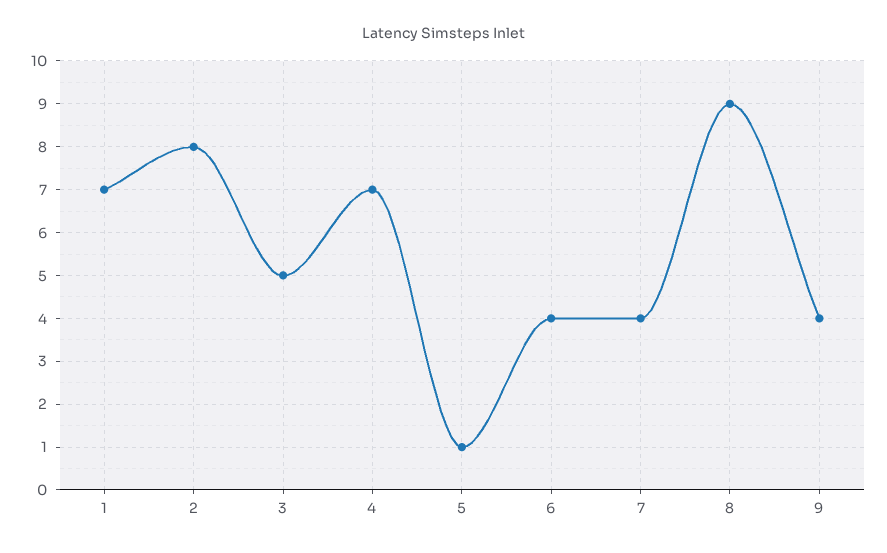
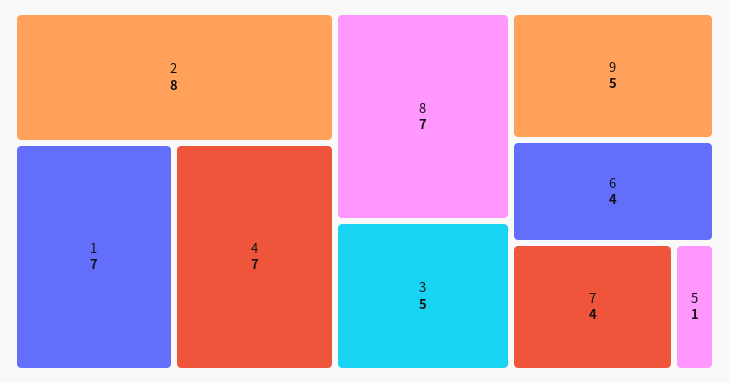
8: 9 -> 7
9: 4 -> 5

